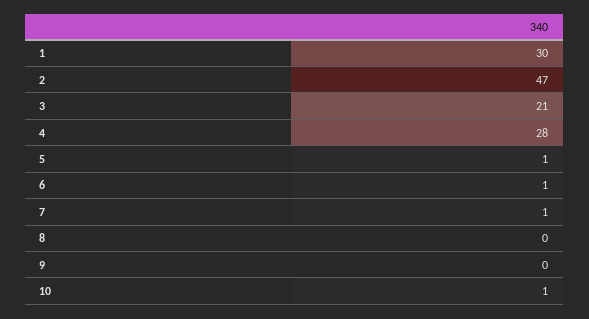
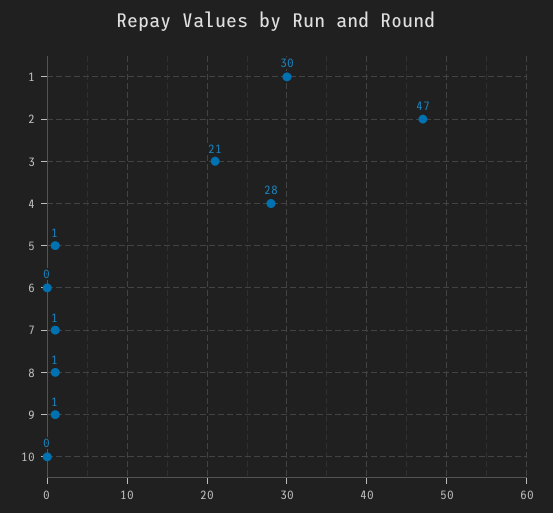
6: 1 -> 0
8: 0 -> 1
9: 0 -> 1
10: 1 -> 0

